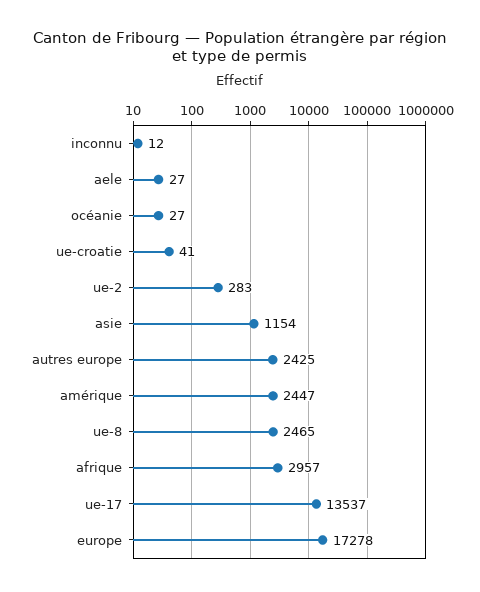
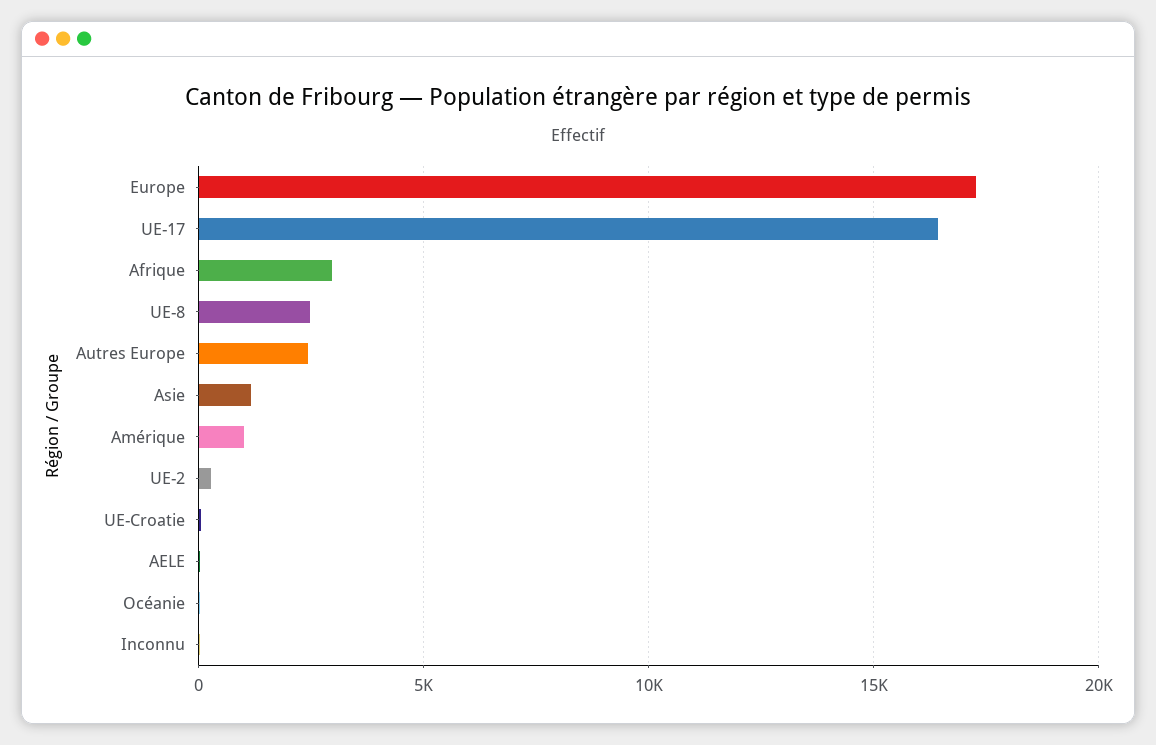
amérique: 2447 -> 1000
ue-17: 13537 -> 16500

